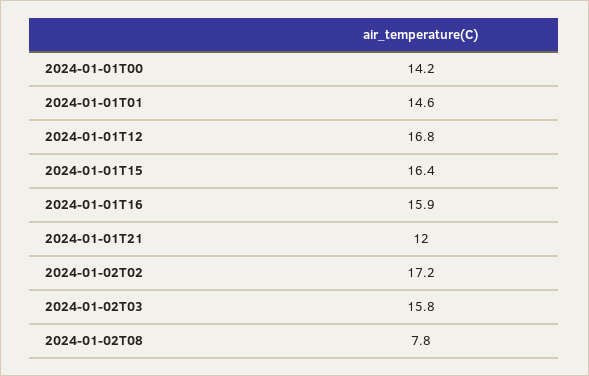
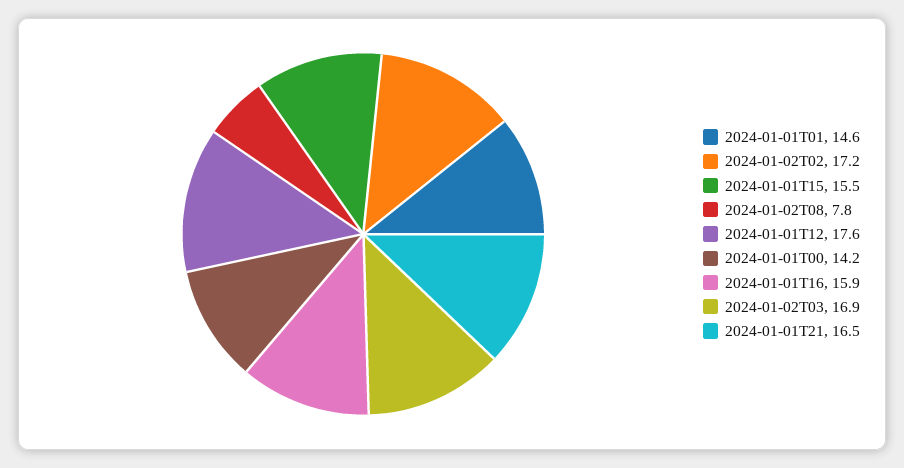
2024-01-01T12: 16.8 -> 17.6
2024-01-01T15: 16.4 -> 15.5
2024-01-01T21: 12 -> 16.5
2024-01-02T03: 15.8 -> 16.9

